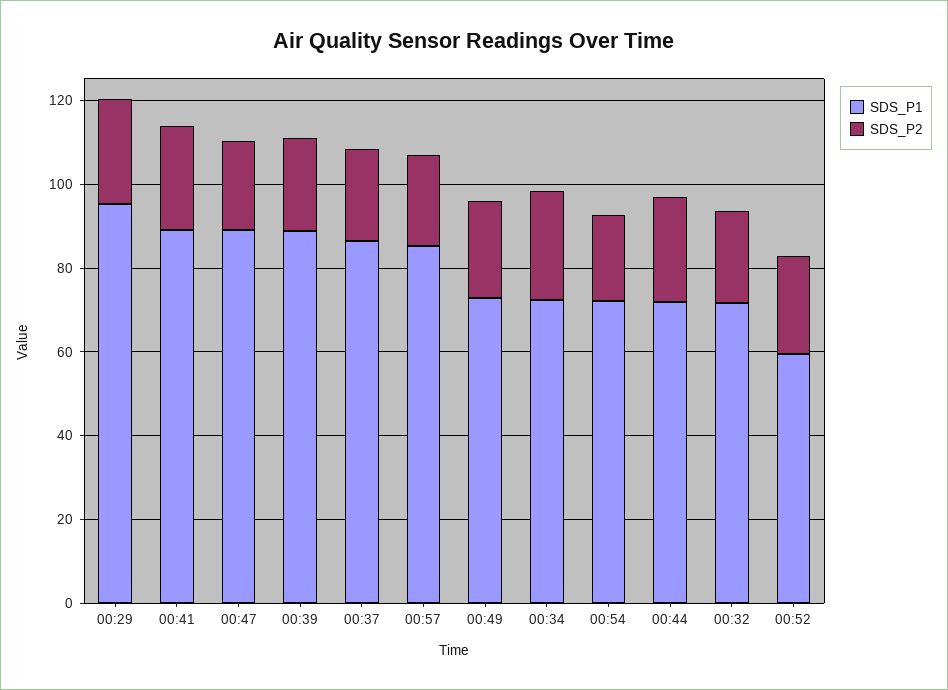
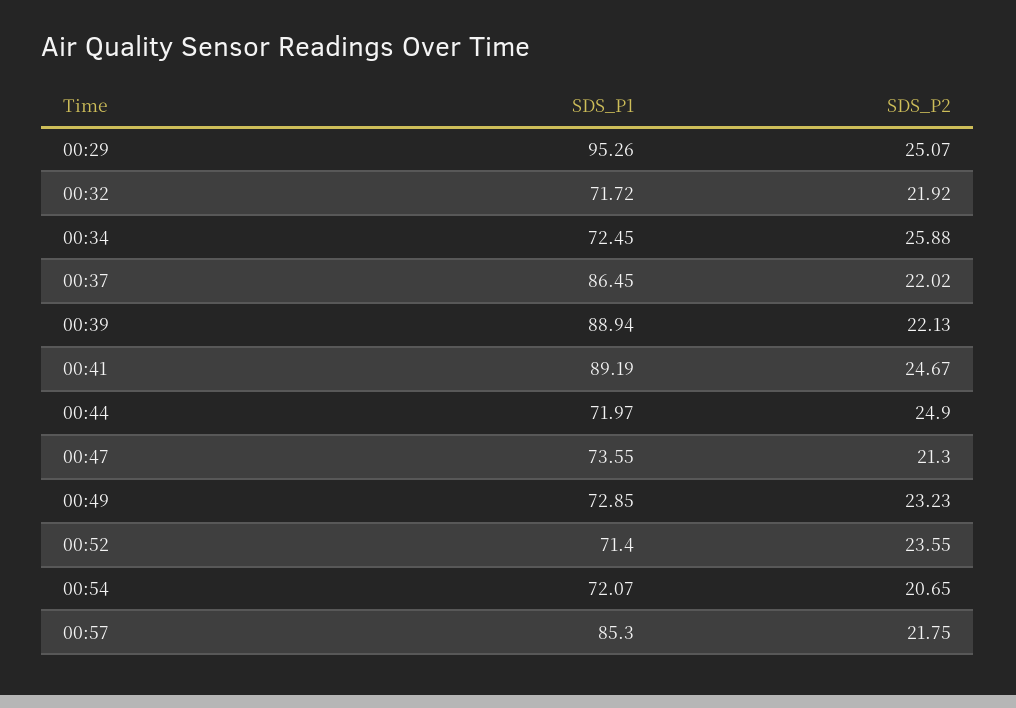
SDS_P1, 00:47: 90 -> 73.55
SDS_P1, 00:52: 60 -> 71.4

